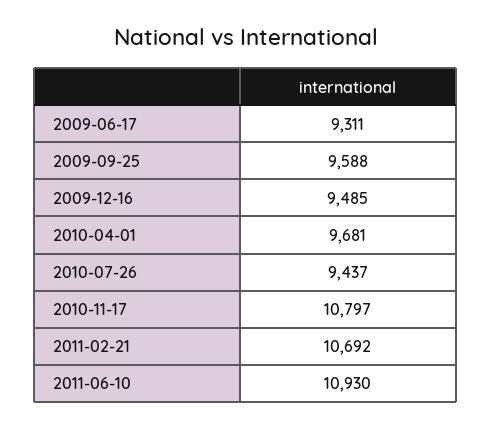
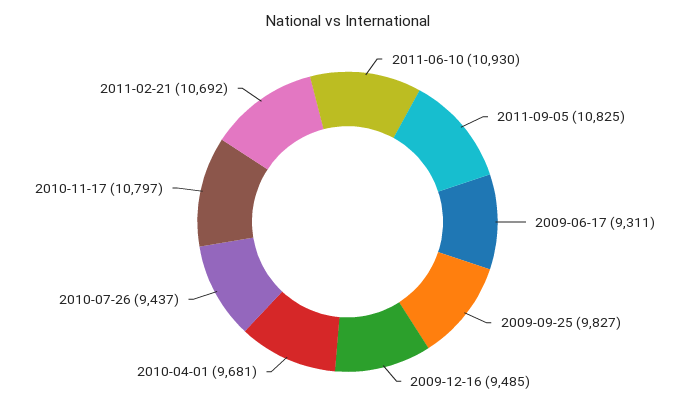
2009-09-25: 9588 -> 9827
2011-09-05: none -> 10825

